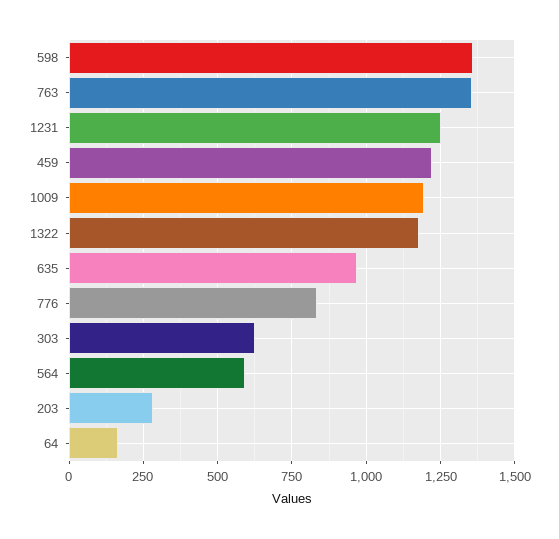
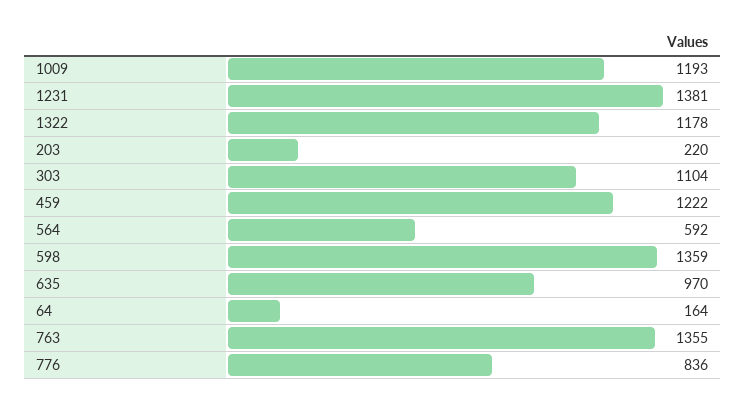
1231: 1250 -> 1381
303: 625 -> 1104
203: 275 -> 220

